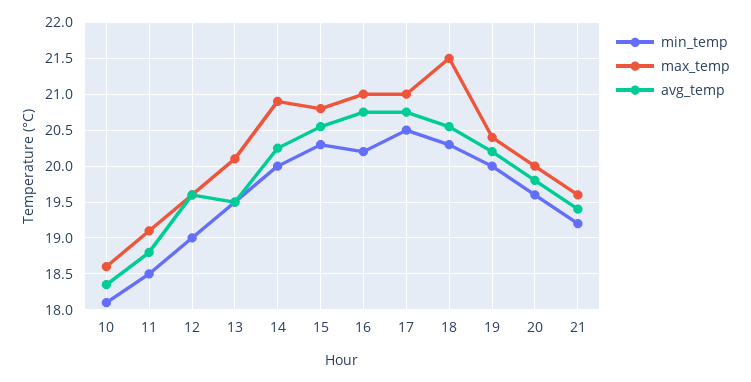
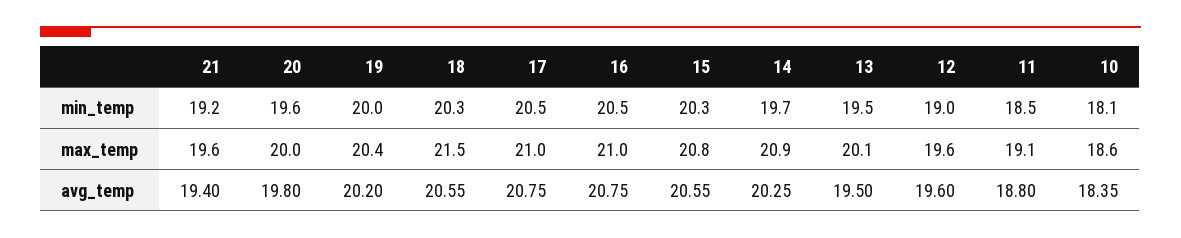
min_temp, 14: 20 -> 19.7
min_temp, 16: 20.2 -> 20.5

